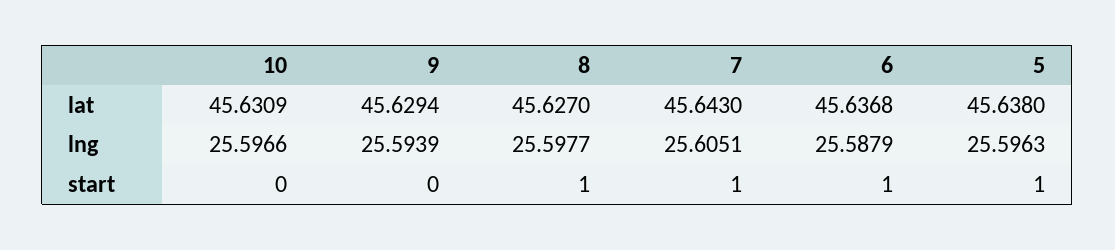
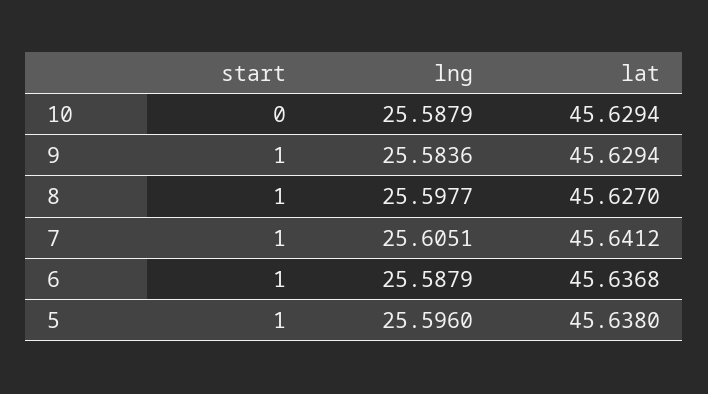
10, lat: 45.6309 -> 45.6294
7, lat: 45.643 -> 45.6412
10, lng: 25.5966 -> 25.5879
9, lng: 25.5939 -> 25.5836
5, lng: 25.5963 -> 25.596
9, start: 0 -> 1

